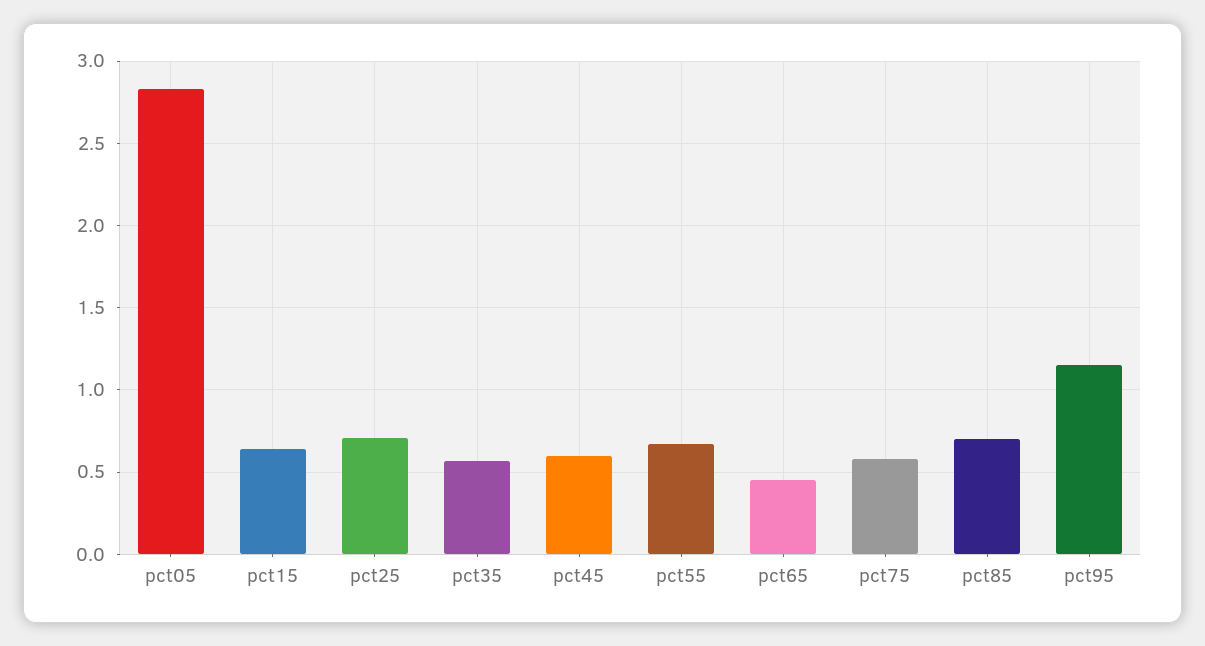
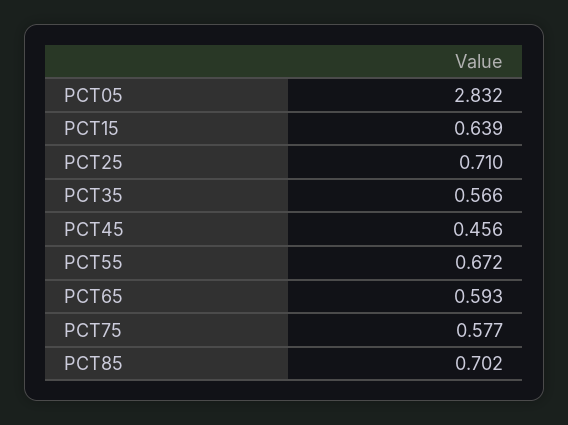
pct45: 0.6 -> 0.456
pct65: 0.45 -> 0.593
pct95: 1.15 -> none

